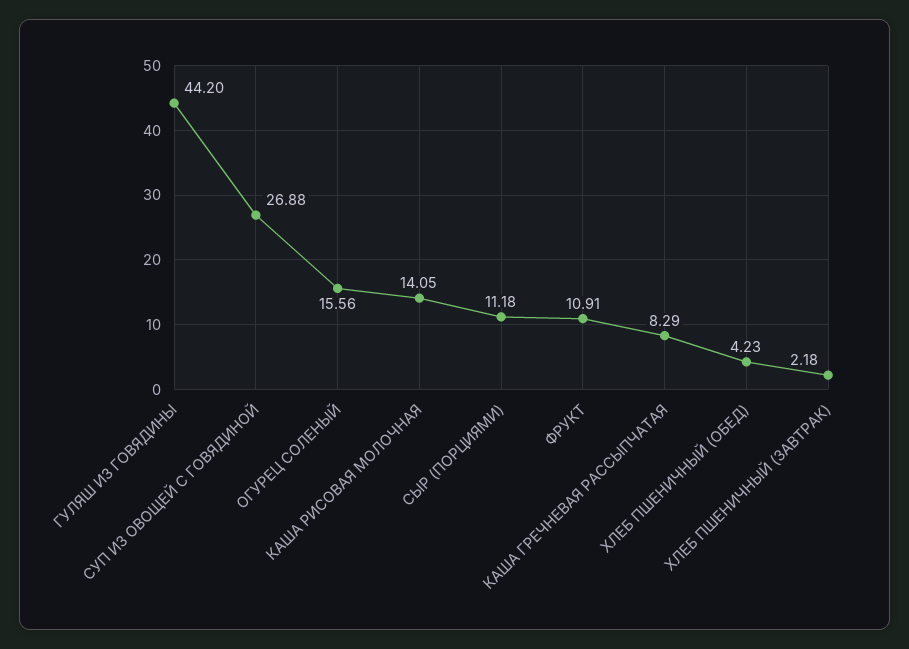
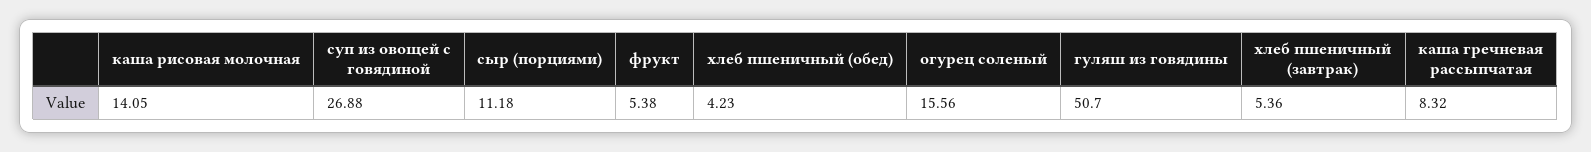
ГУЛЯШ ИЗ ГОВЯДИНЫ: 44.2 -> 50.7
ФРУКТ: 10.91 -> 5.38
КАША ГРЕЧНЕВАЯ РАССЫПЧАТАЯ: 8.29 -> 8.32
ХЛЕБ ПШЕНИЧНЫЙ (ЗАВТРАК): 2.18 -> 5.36

